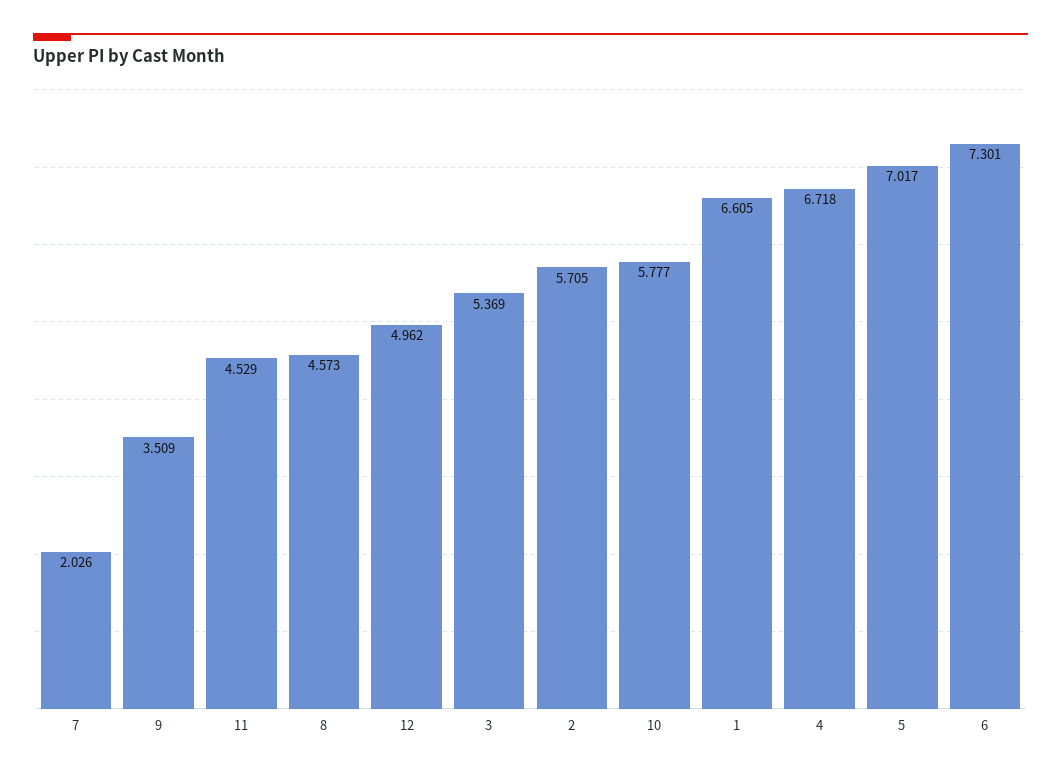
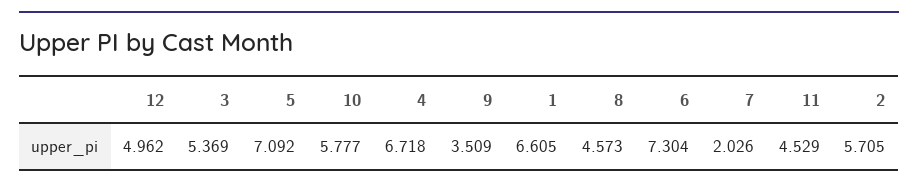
5: 7.017 -> 7.092
6: 7.301 -> 7.304

